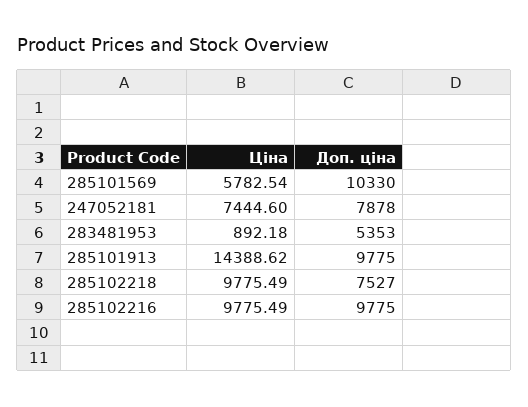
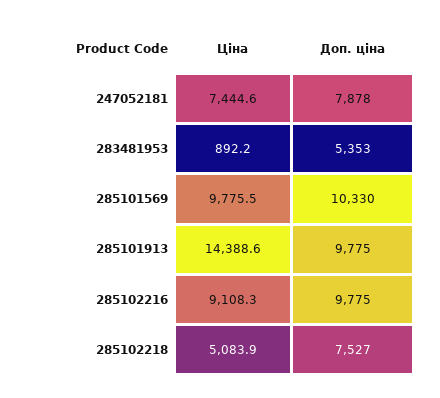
Ціна, 285101569: 5782.54 -> 9775.5
Ціна, 285102218: 9775.49 -> 5083.9
Ціна, 285102216: 9775.49 -> 9108.3

